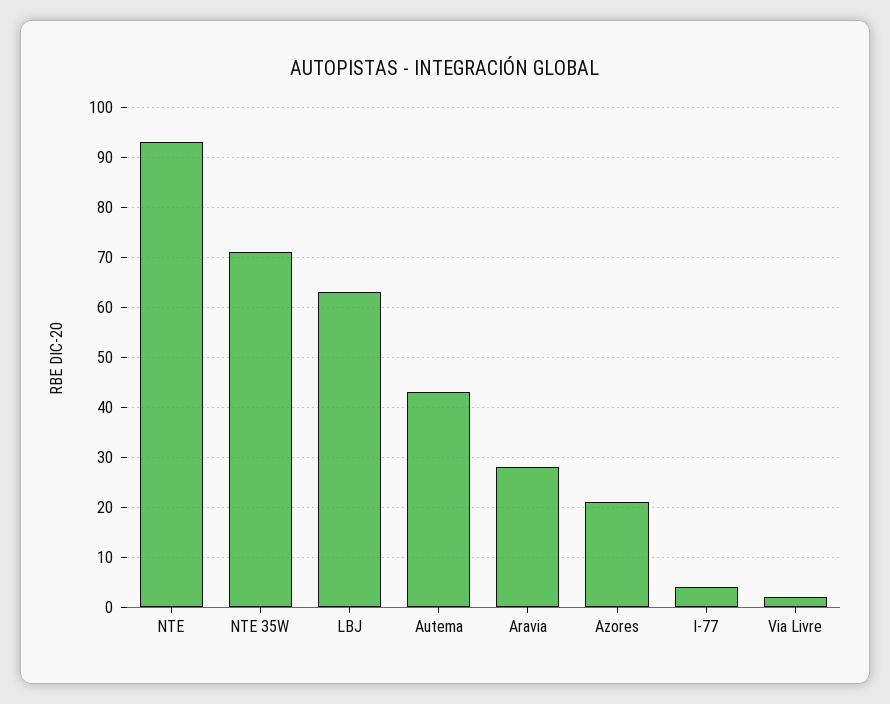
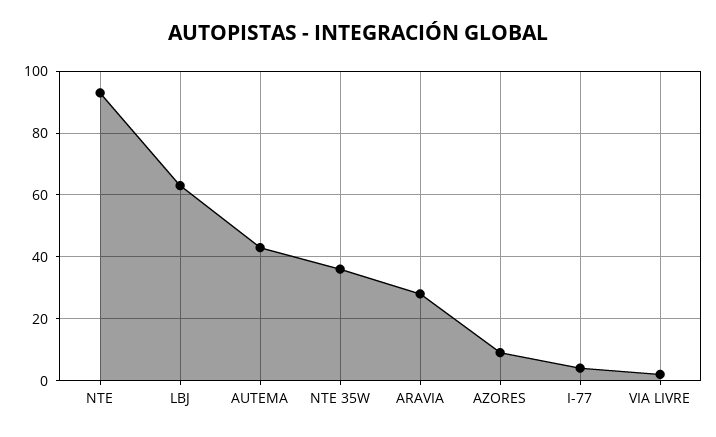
NTE 35W: 70 -> 35
Azores: 20 -> 10

